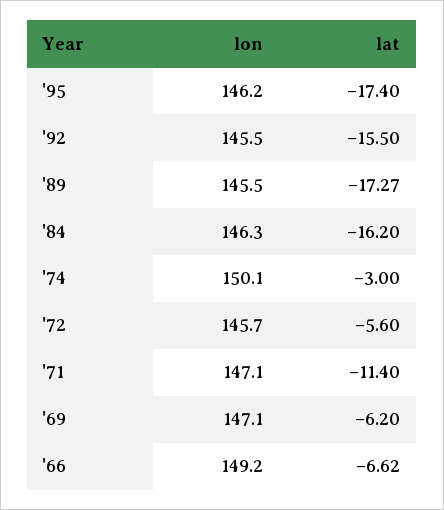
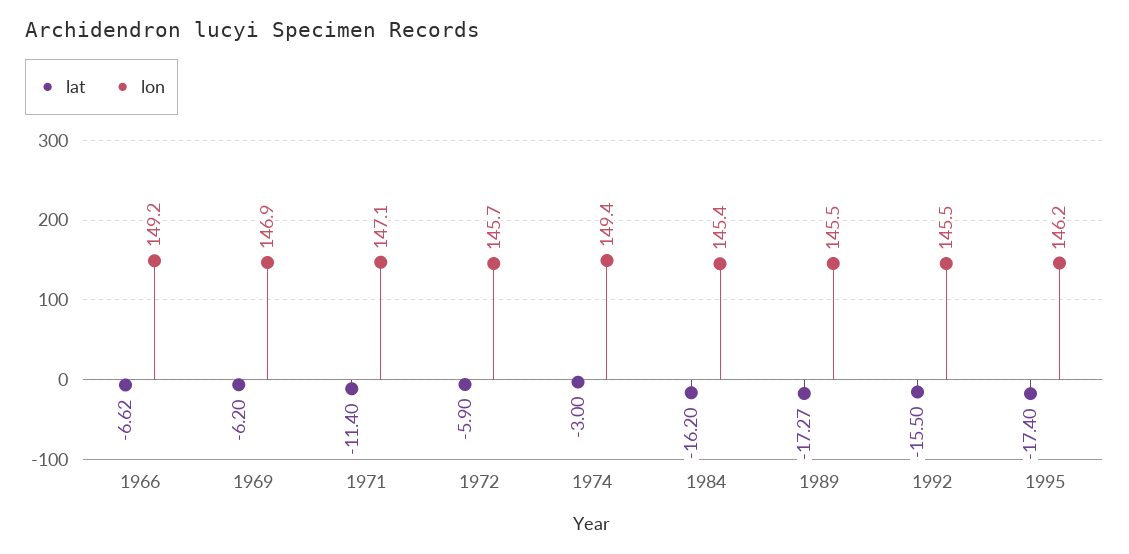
lon, '84: 146.3 -> 145.4
lon, '74: 150.1 -> 149.4
lat, '72: -5.6 -> -5.9
lon, '69: 147.1 -> 146.9

